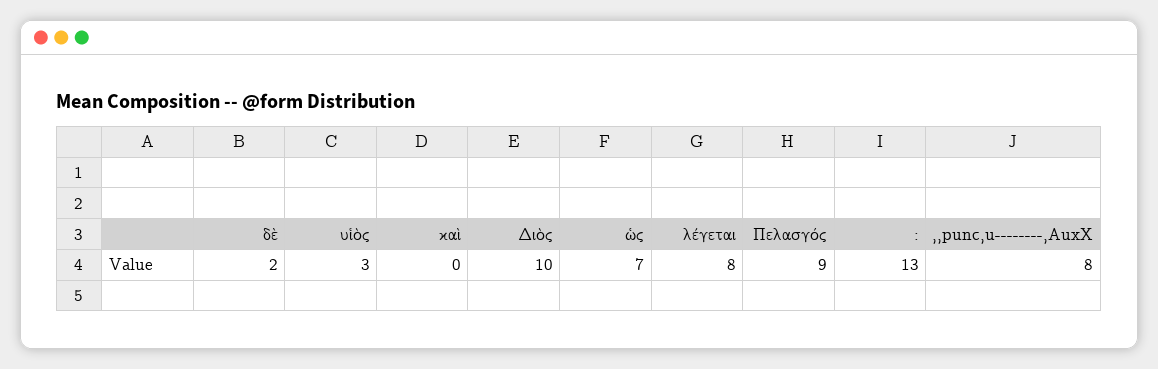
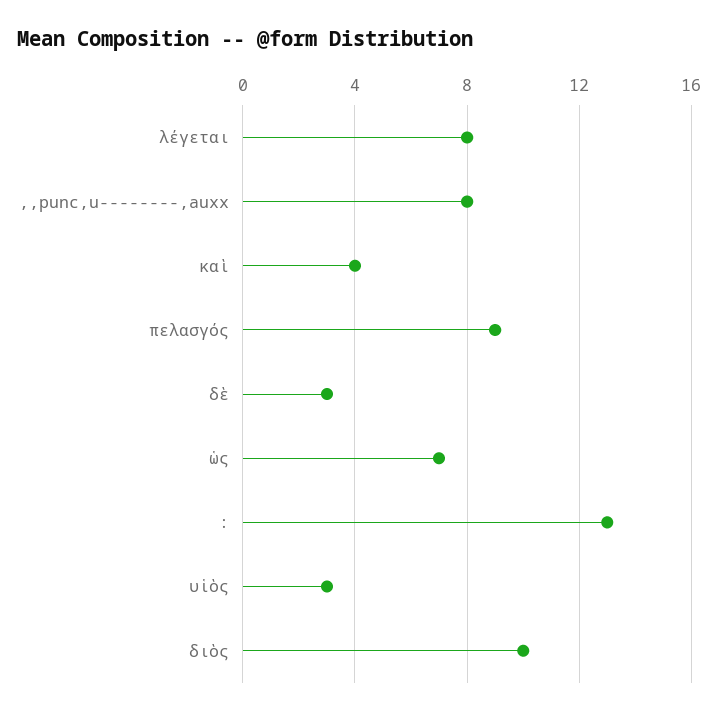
δὲ: 2 -> 3
καὶ: 0 -> 4

